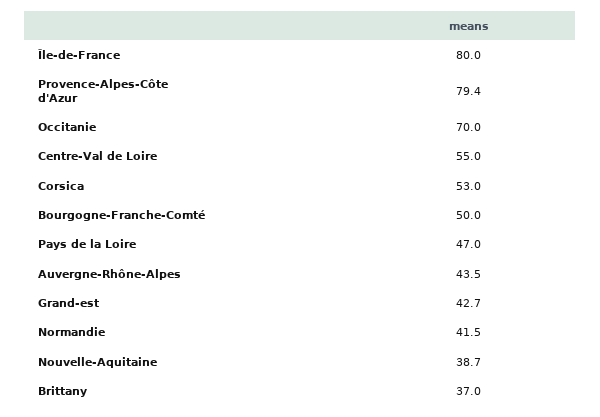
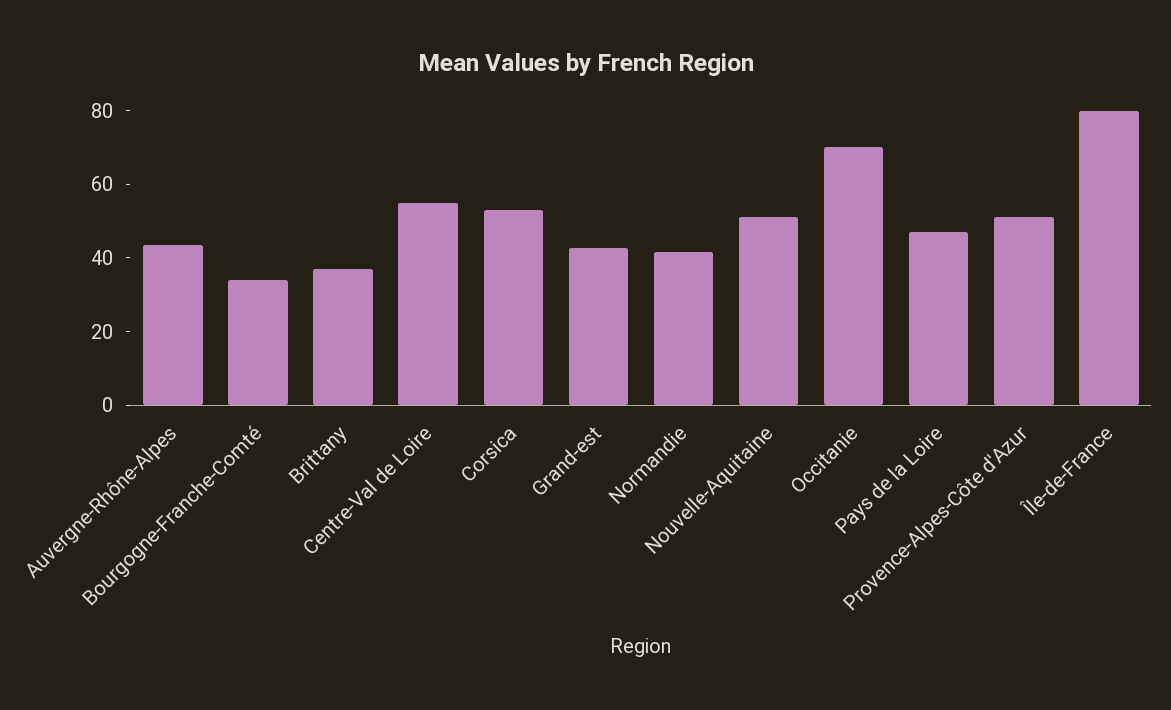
Provence-Alpes-Côte d'Azur: 79.4 -> 50
Bourgogne-Franche-Comté: 50 -> 35
Nouvelle-Aquitaine: 38.7 -> 50

